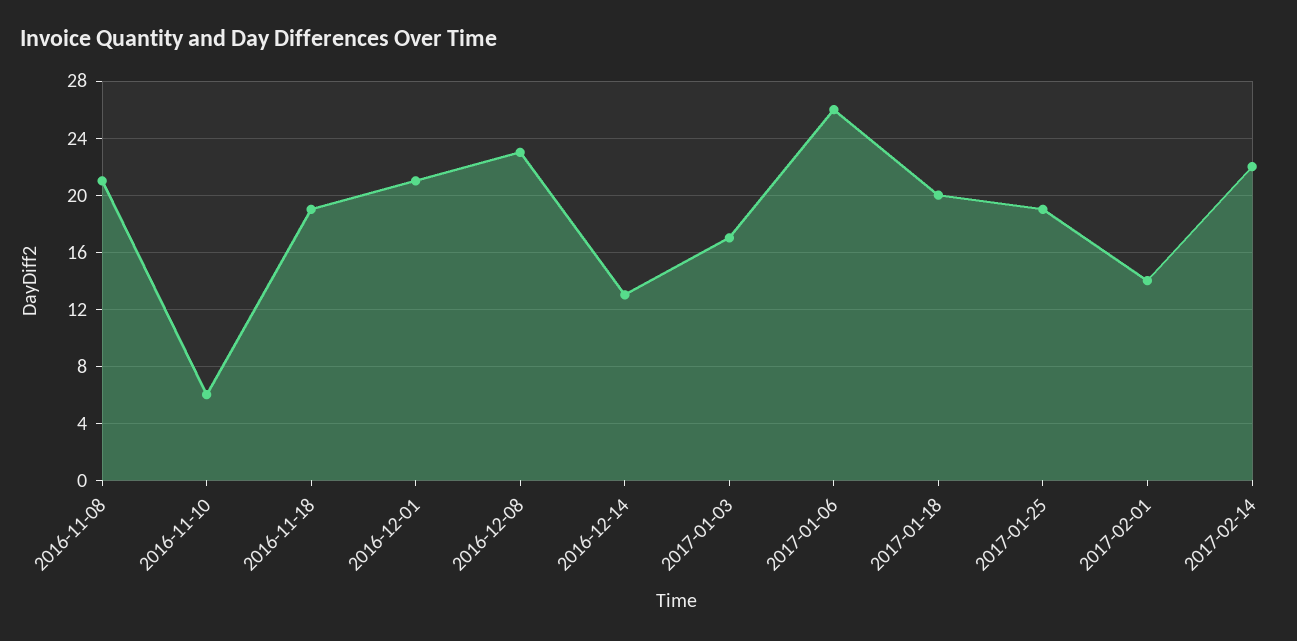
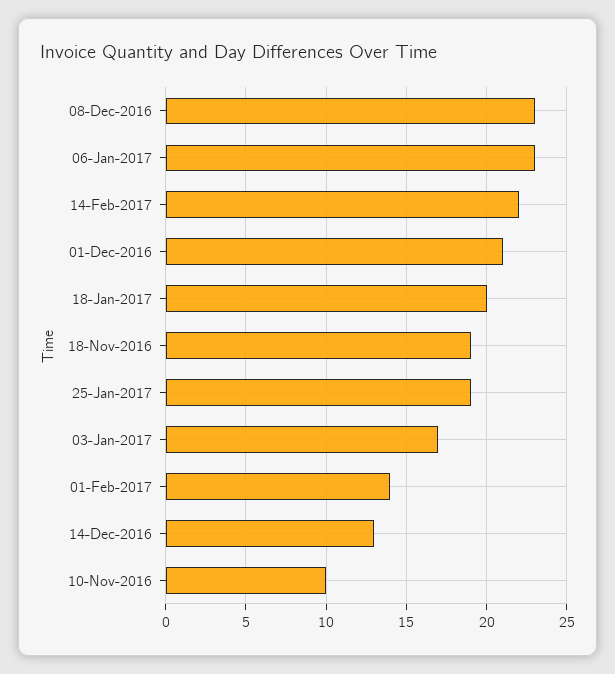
2016-11-08: 21 -> none
2016-11-10: 6 -> 10
2017-01-06: 26 -> 23

